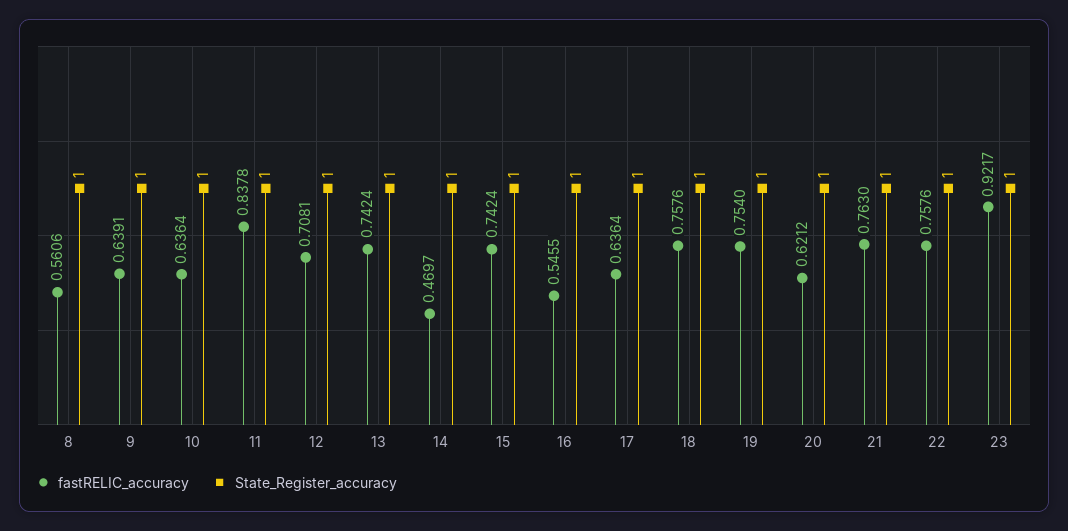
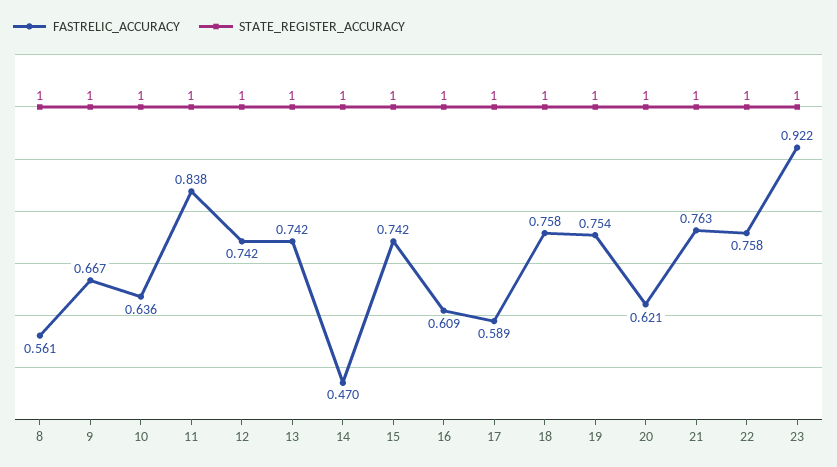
fastRELIC_accuracy, 9: 0.6391 -> 0.667
fastRELIC_accuracy, 12: 0.7081 -> 0.742
fastRELIC_accuracy, 16: 0.5455 -> 0.609
fastRELIC_accuracy, 17: 0.6364 -> 0.589

